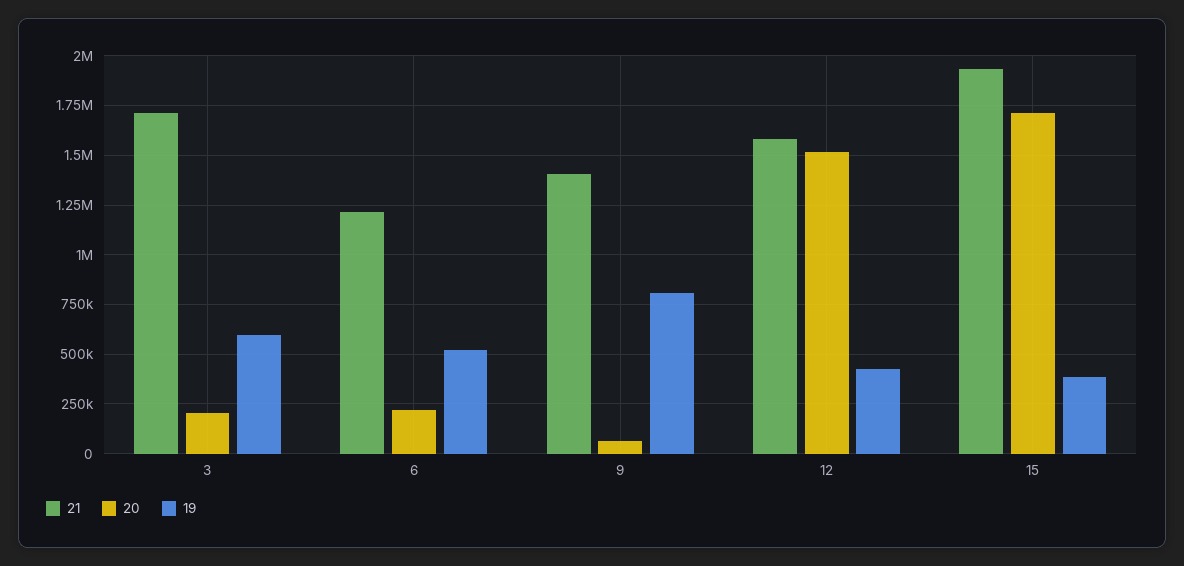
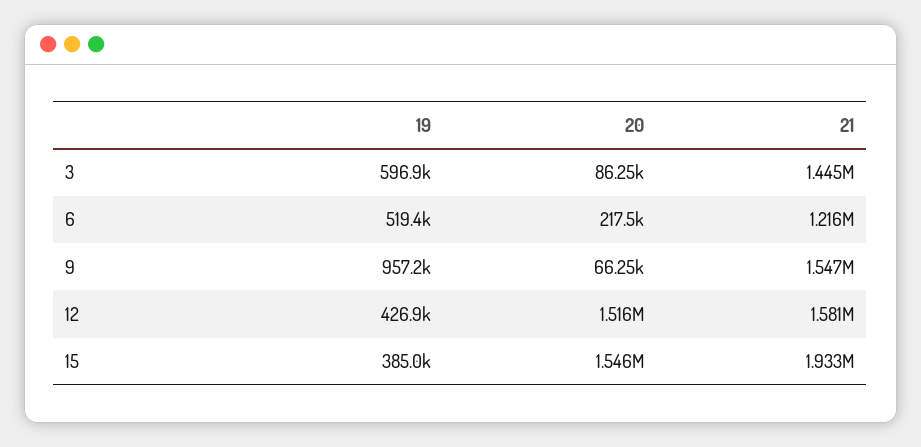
21, 3: 1700000 -> 1445000
20, 3: 200000 -> 86250
21, 9: 1400000 -> 1547000
19, 9: 800000 -> 957200
20, 15: 1700000 -> 1546000

